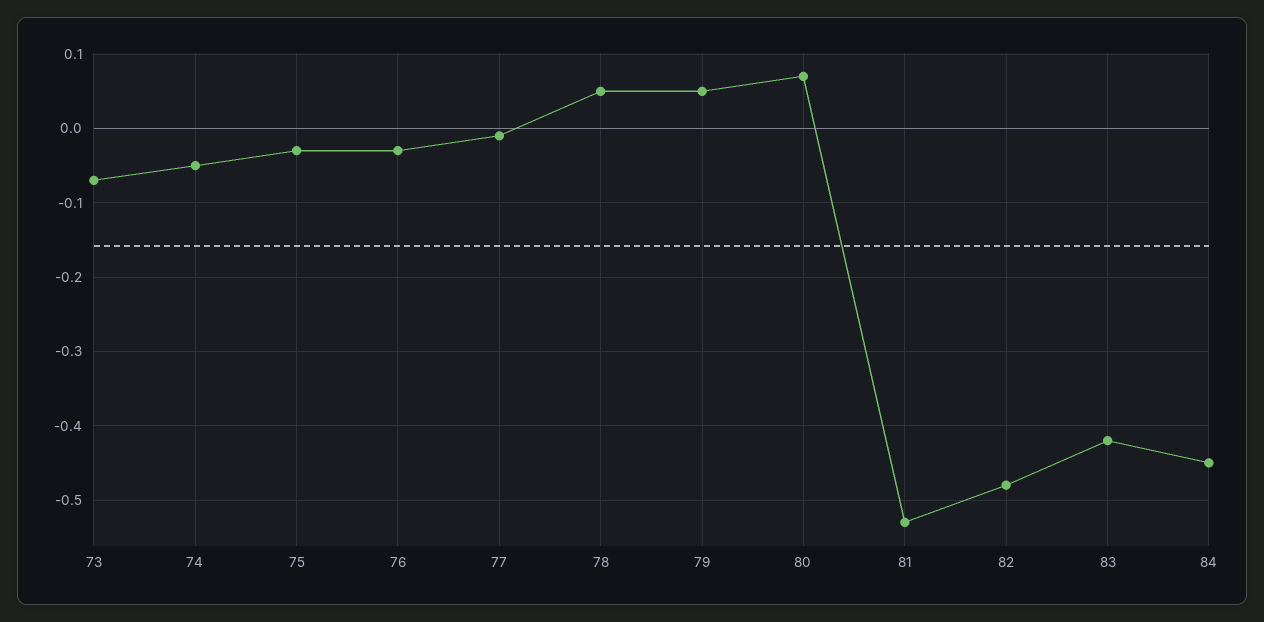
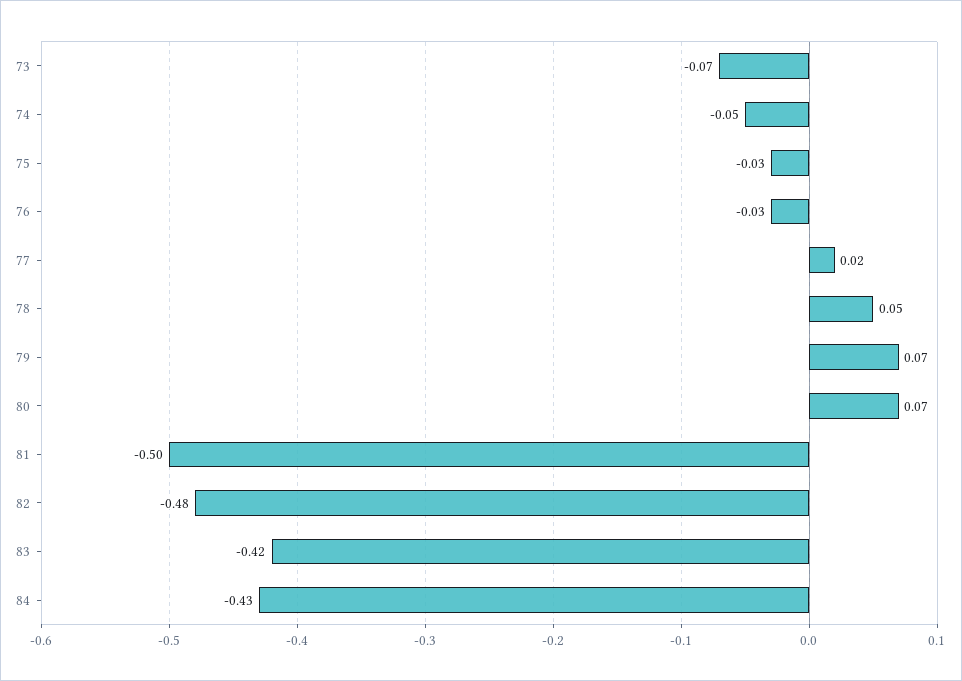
77: -0.01 -> 0.02
79: 0.05 -> 0.07
81: -0.53 -> -0.5
84: -0.45 -> -0.43

